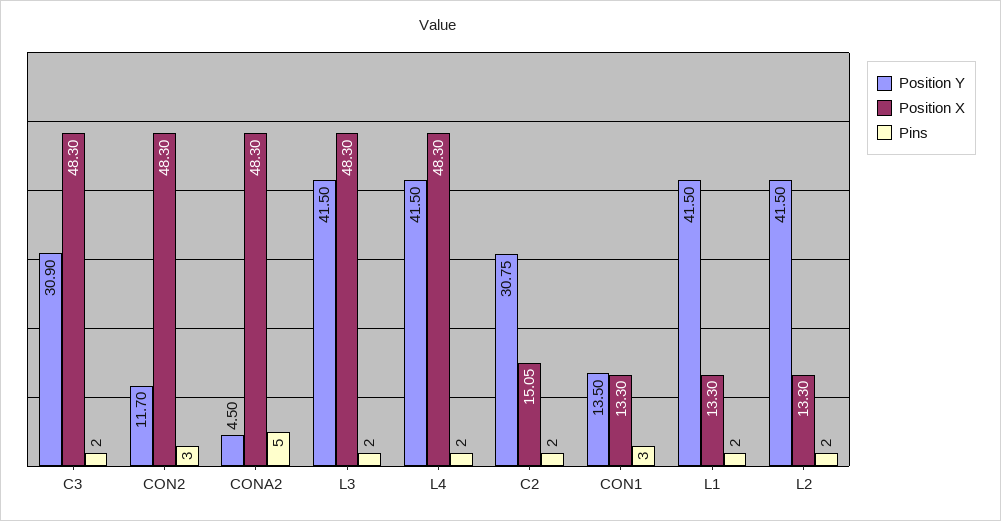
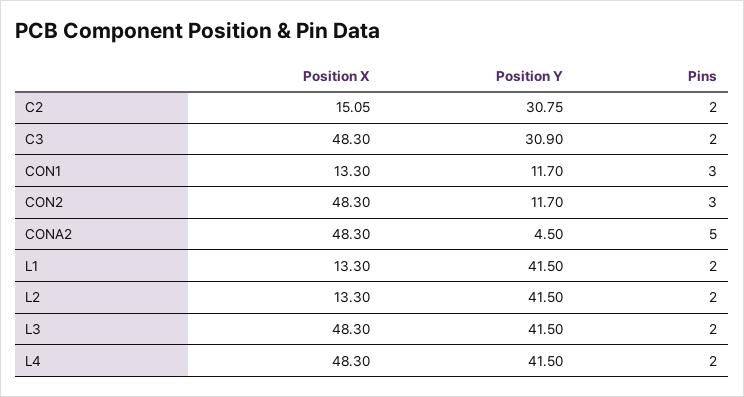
Position Y, CON1: 13.5 -> 11.7

